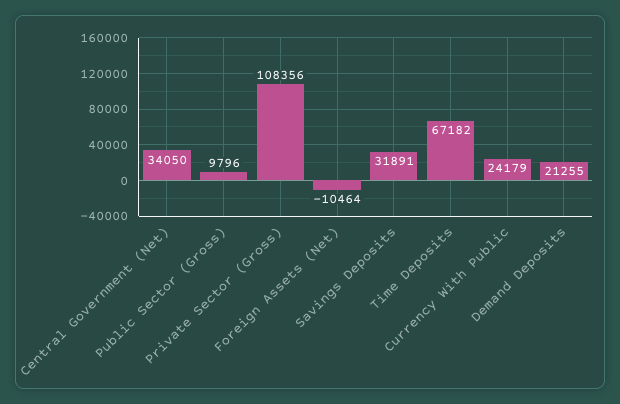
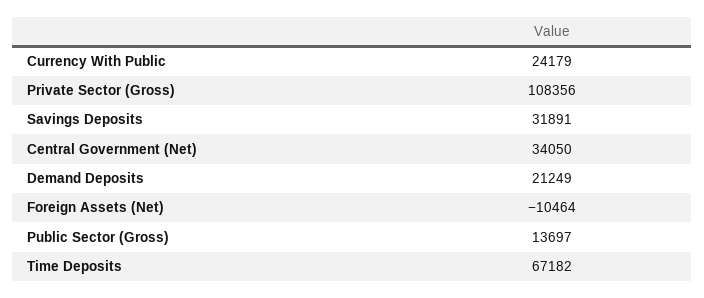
Public Sector (Gross): 9796 -> 13697
Demand Deposits: 21255 -> 21249

